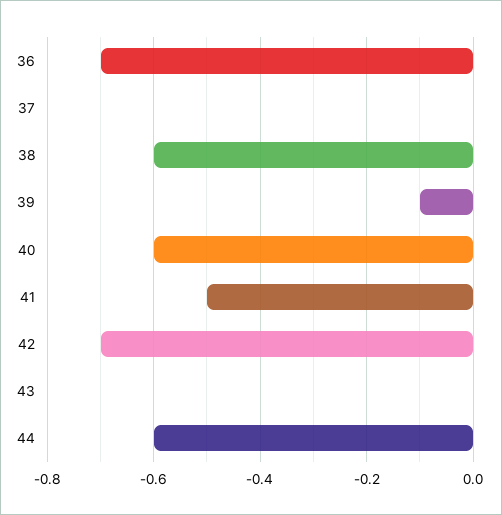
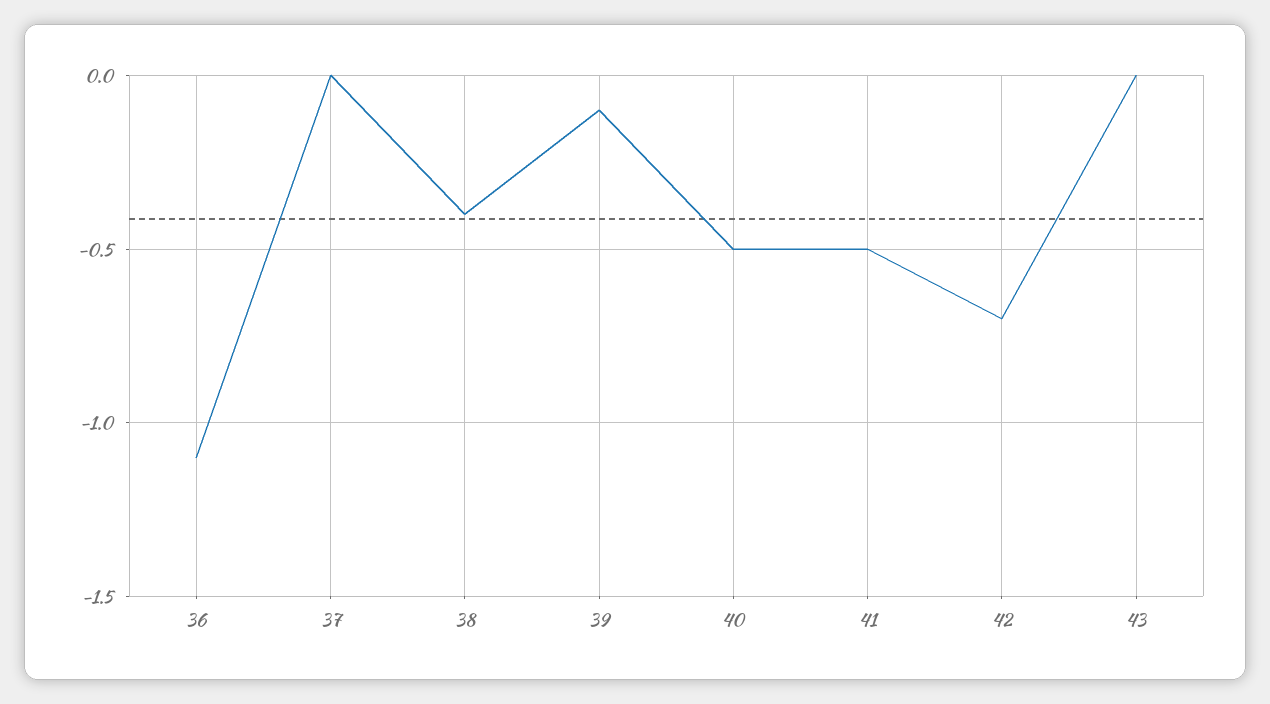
36: -0.7 -> -1.1
38: -0.6 -> -0.4
40: -0.6 -> -0.5
44: -0.6 -> none

